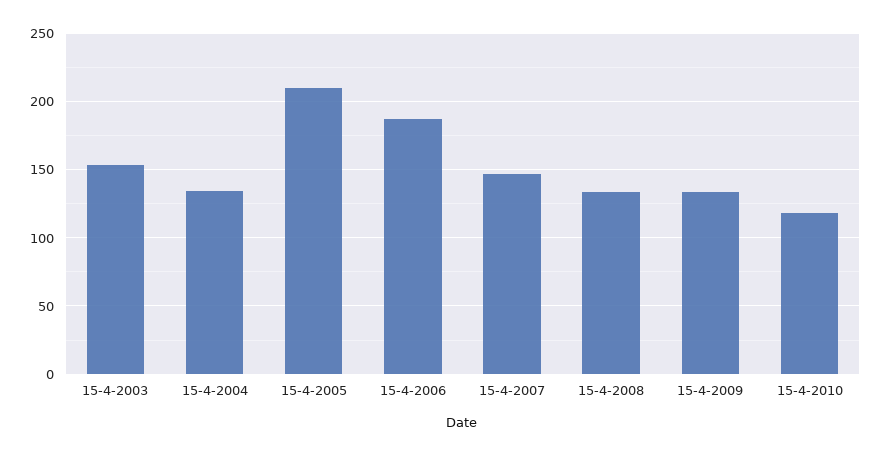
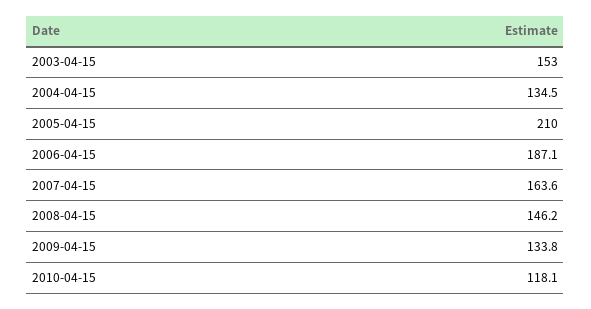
15-4-2007: 145 -> 163.6
15-4-2008: 135 -> 146.2

